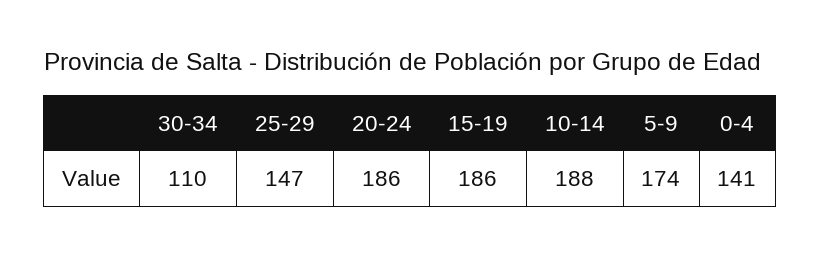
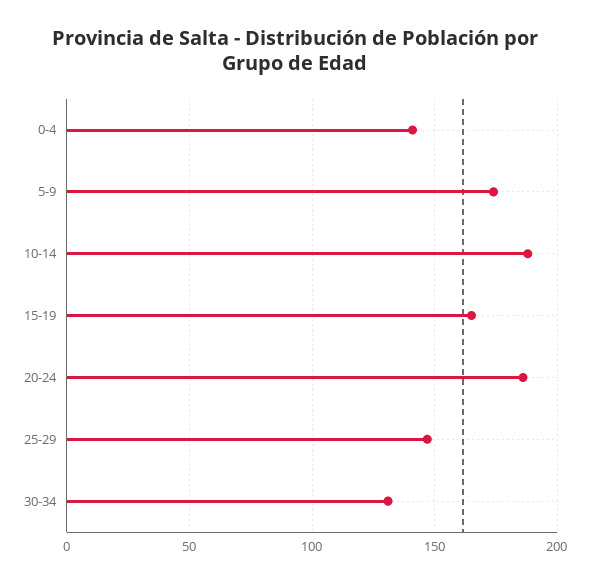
30-34: 110 -> 130
15-19: 186 -> 165

